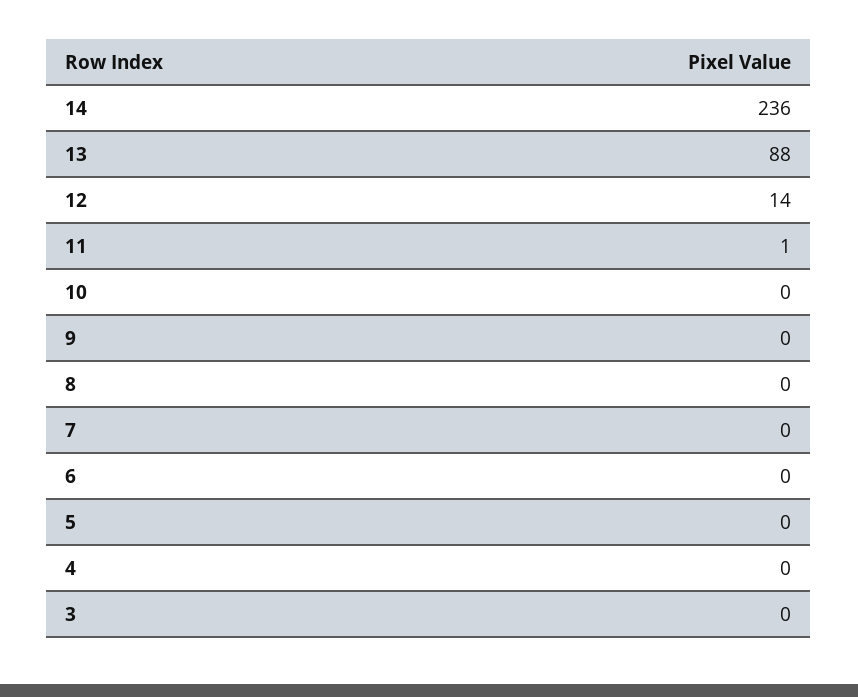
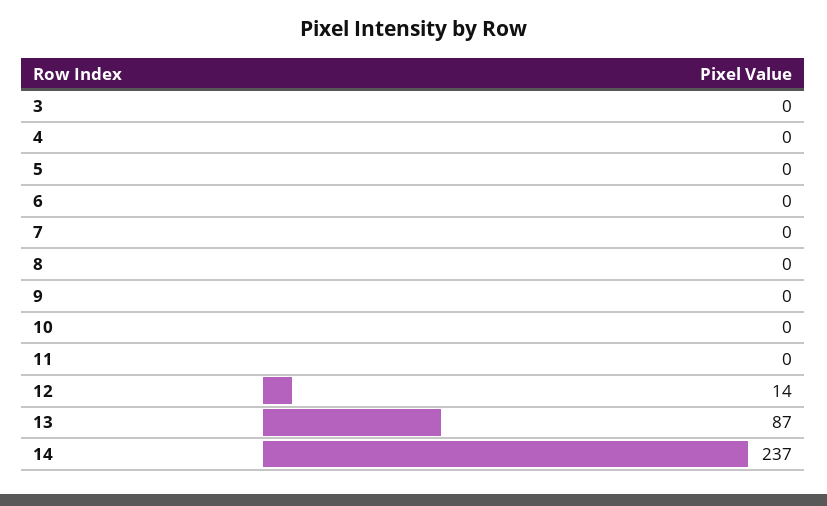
14: 236 -> 237
13: 88 -> 87
11: 1 -> 0

